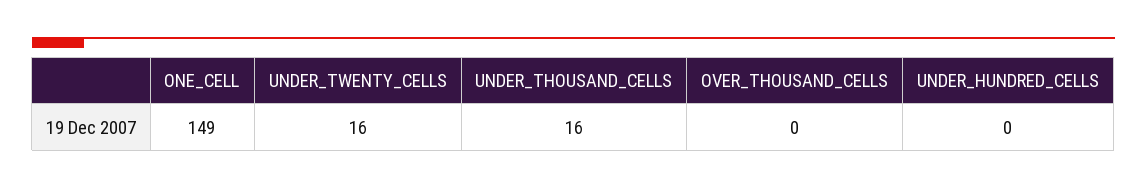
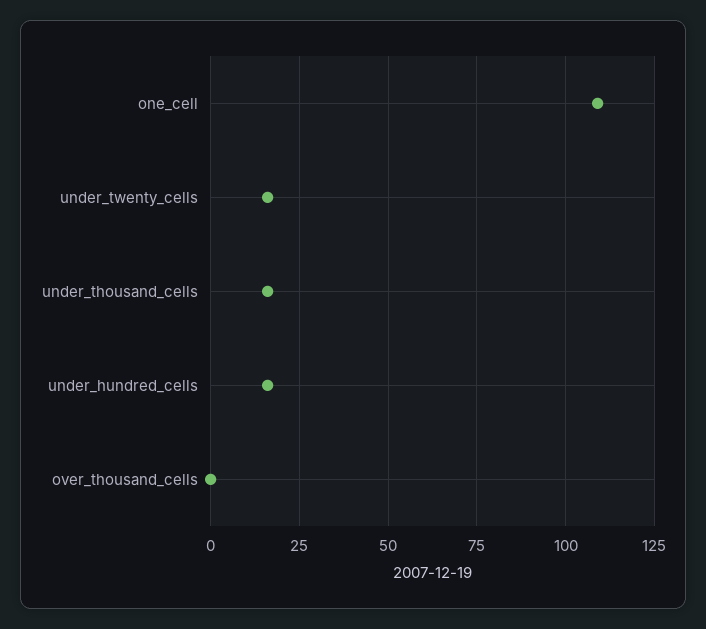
ONE_CELL: 149 -> 110
UNDER_HUNDRED_CELLS: 0 -> 15

